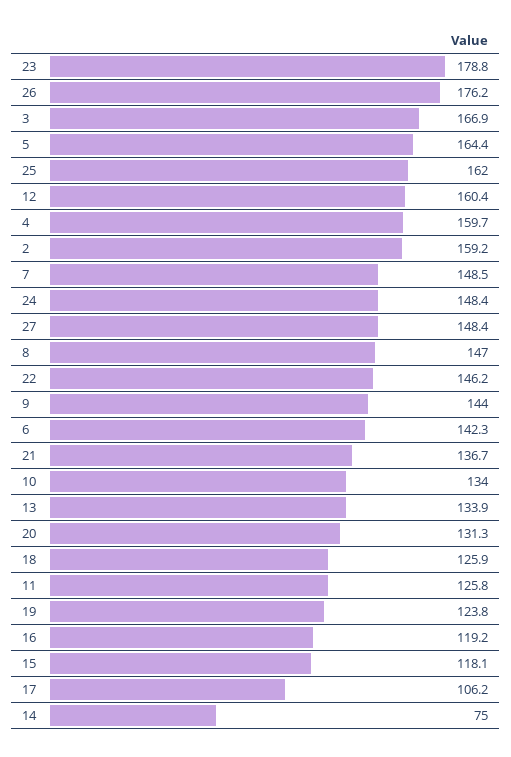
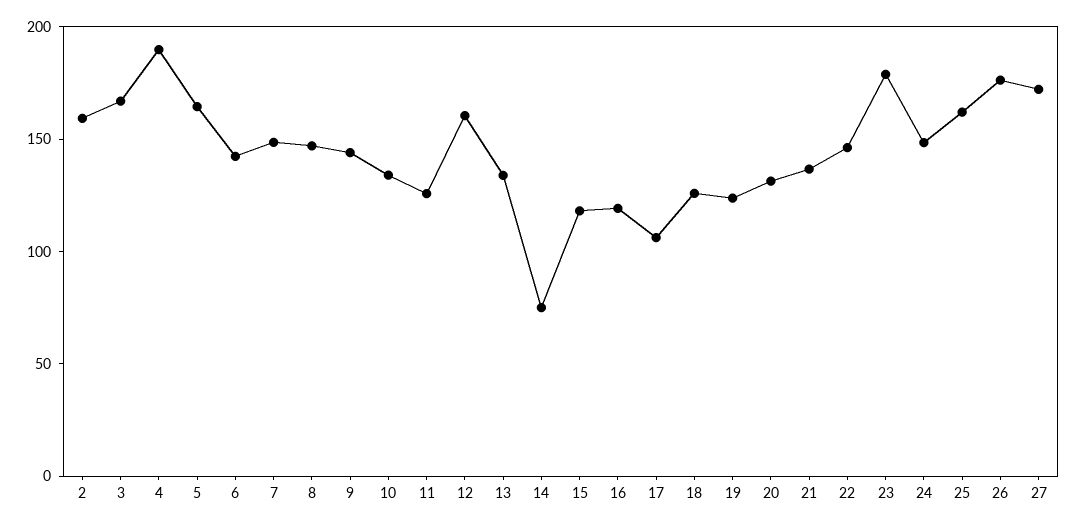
4: 159.7 -> 190
27: 148.4 -> 170

